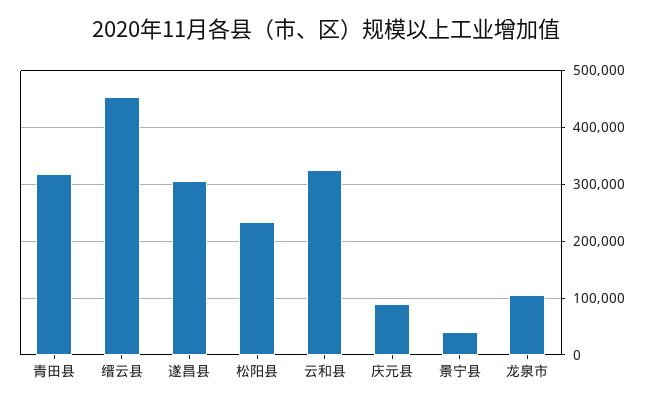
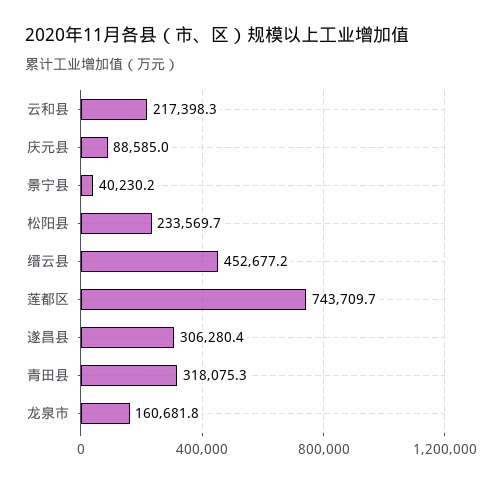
云和县: 320000 -> 217398.3
龙泉市: 100000 -> 160681.8
莲都区: none -> 743709.7

